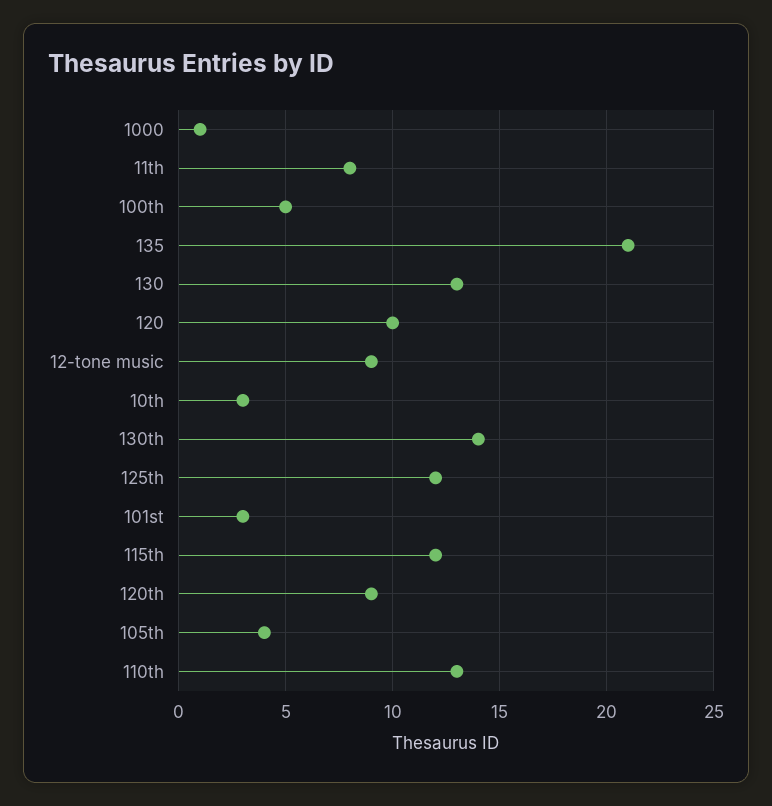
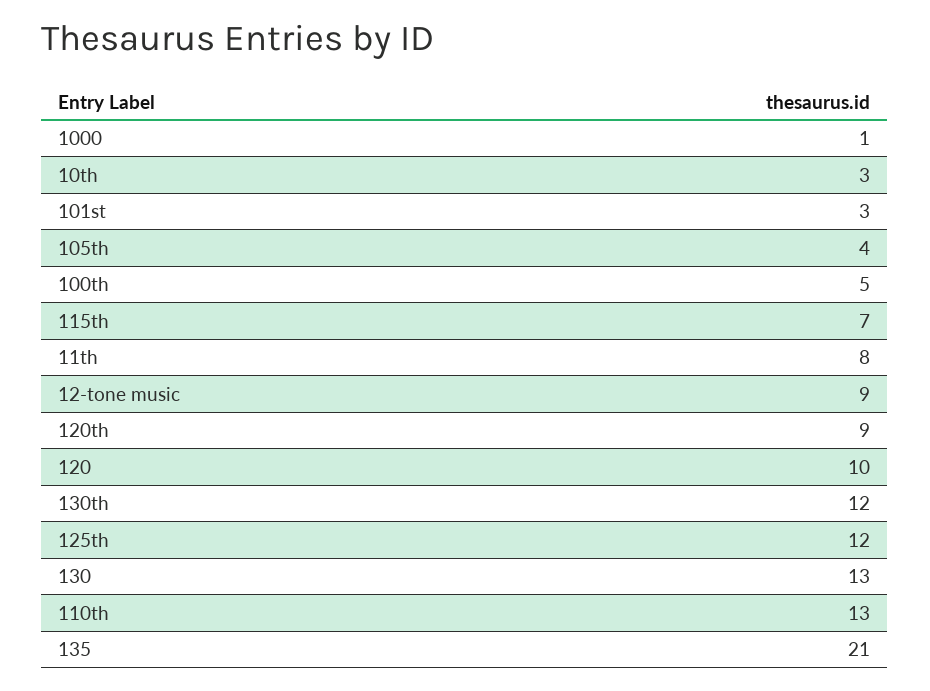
130th: 14 -> 12
115th: 12 -> 7

